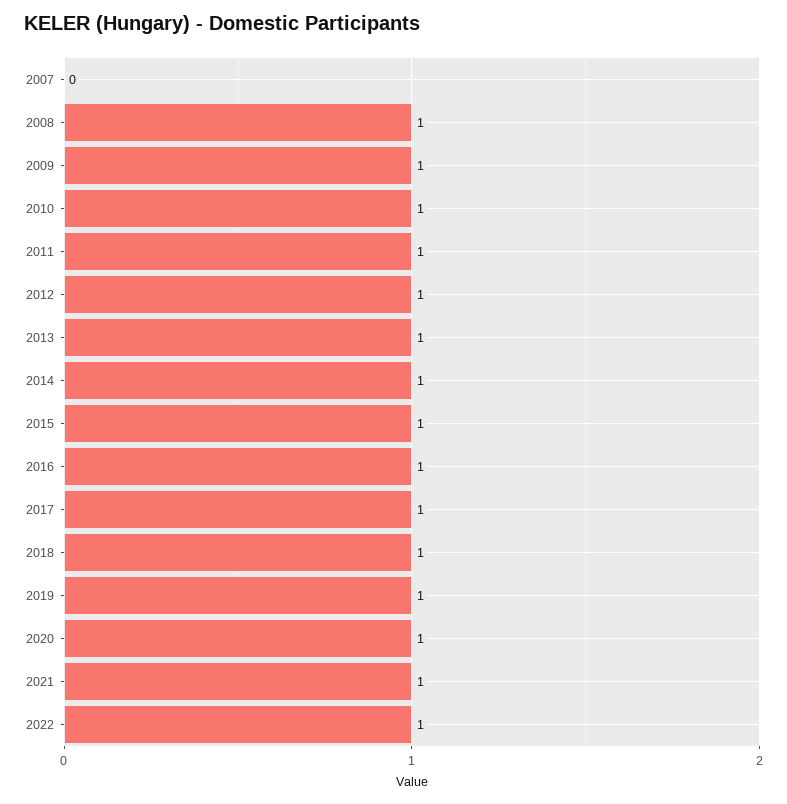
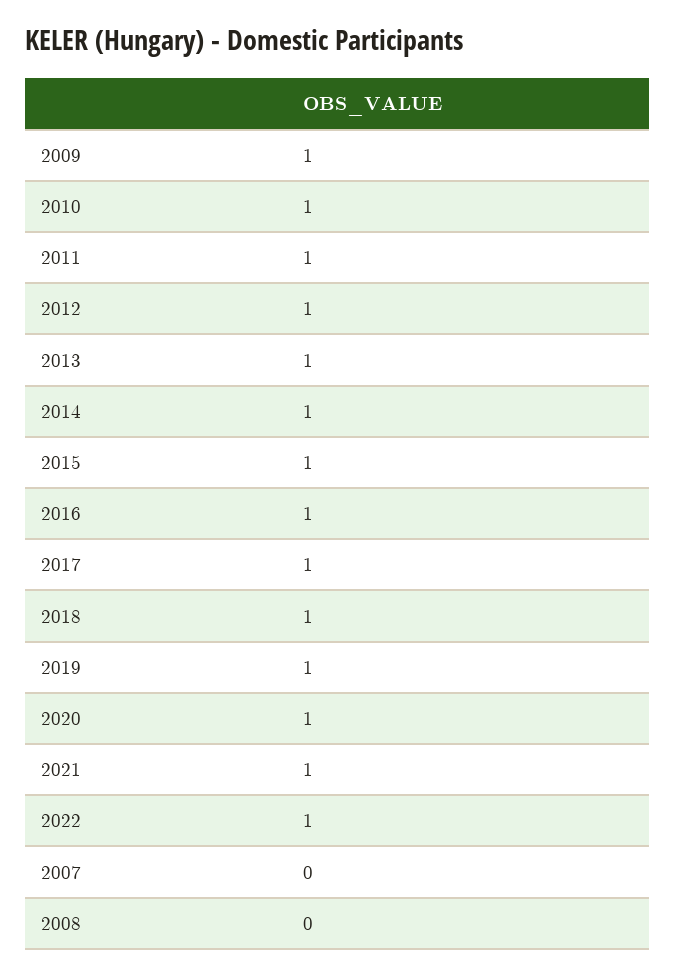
2008: 1 -> 0

